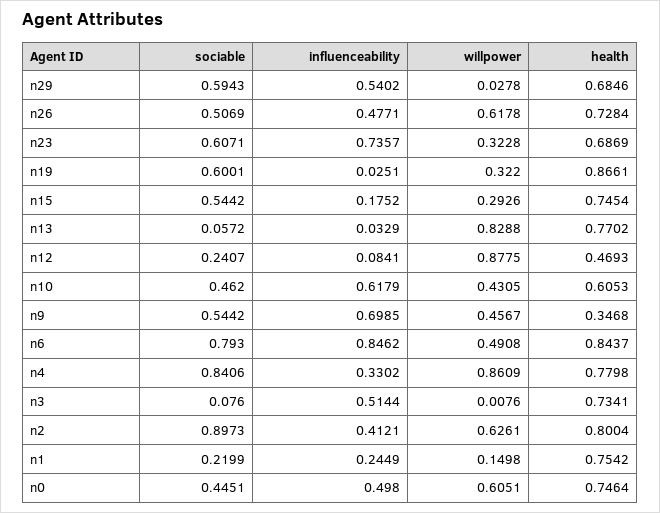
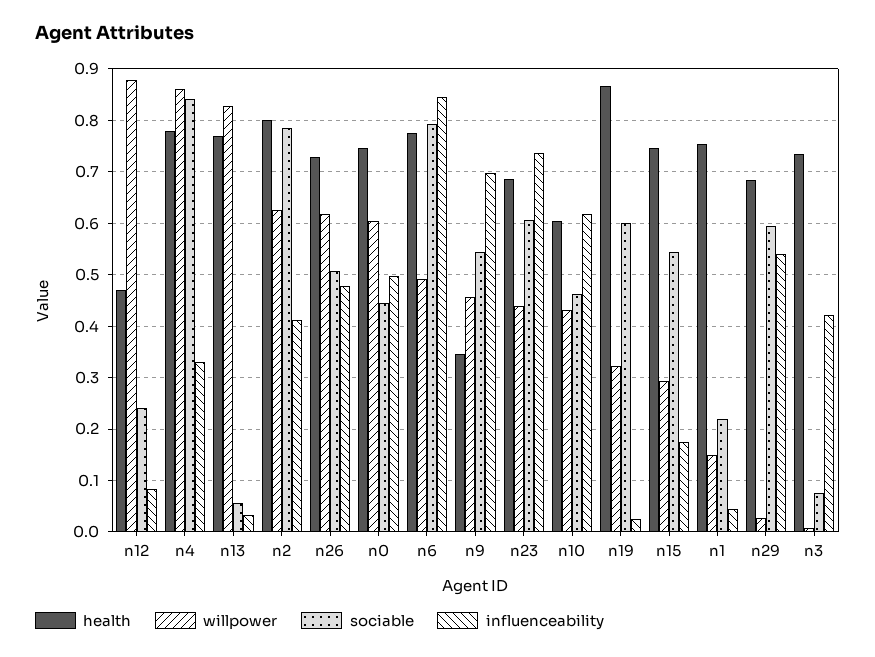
willpower, n23: 0.3228 -> 0.44
health, n6: 0.8437 -> 0.78
influenceability, n3: 0.5144 -> 0.42
sociable, n2: 0.8973 -> 0.78
influenceability, n1: 0.2449 -> 0.04

